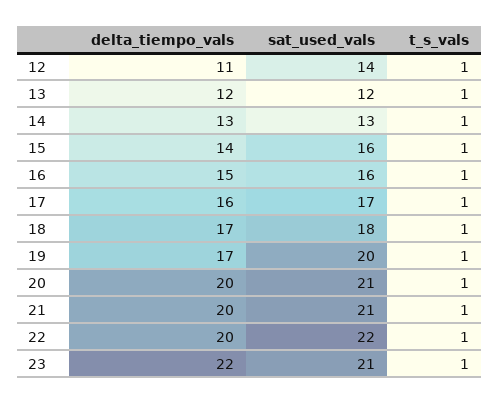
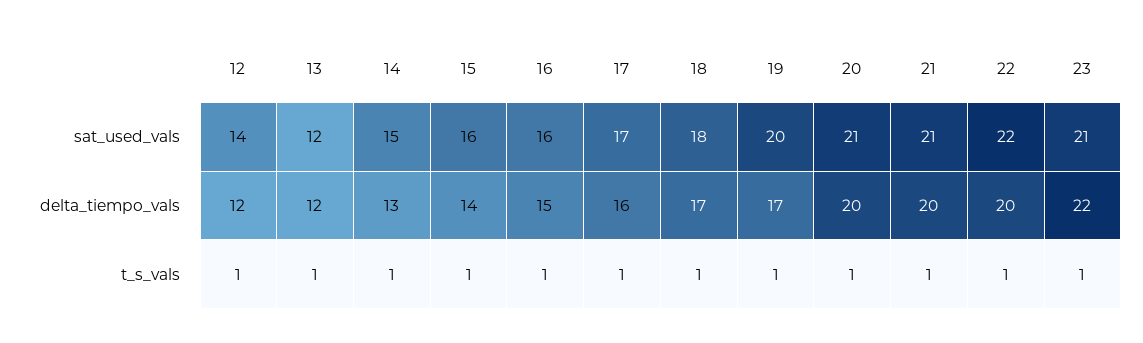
delta_tiempo_vals, 12: 11 -> 12
sat_used_vals, 14: 13 -> 15

